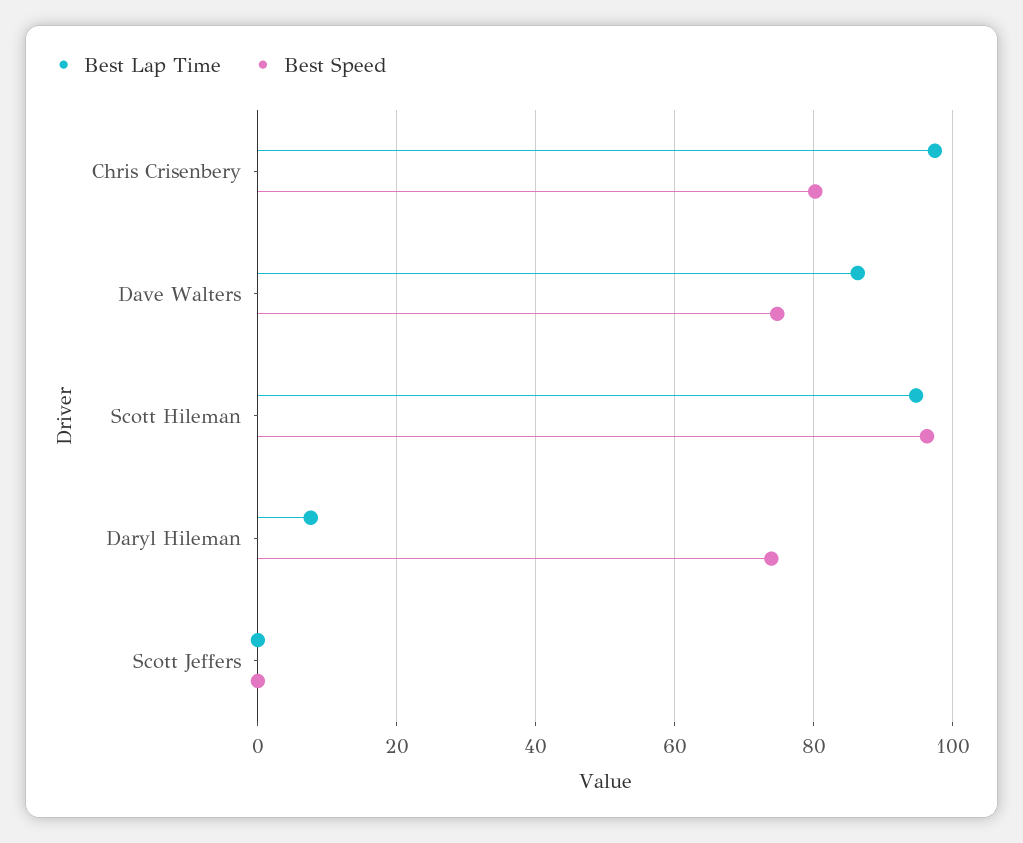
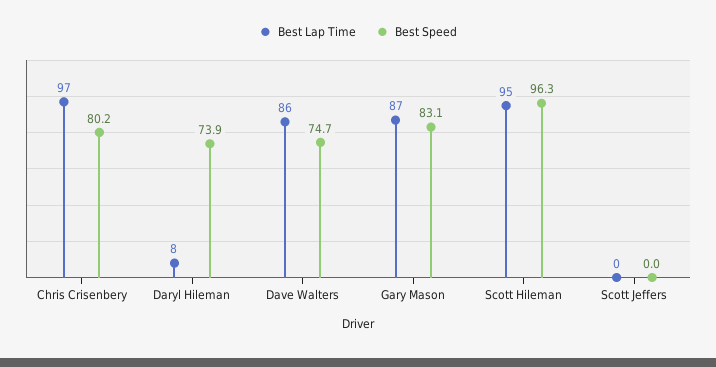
Best Lap Time, Gary Mason: none -> 87
Best Speed, Gary Mason: none -> 83.1

